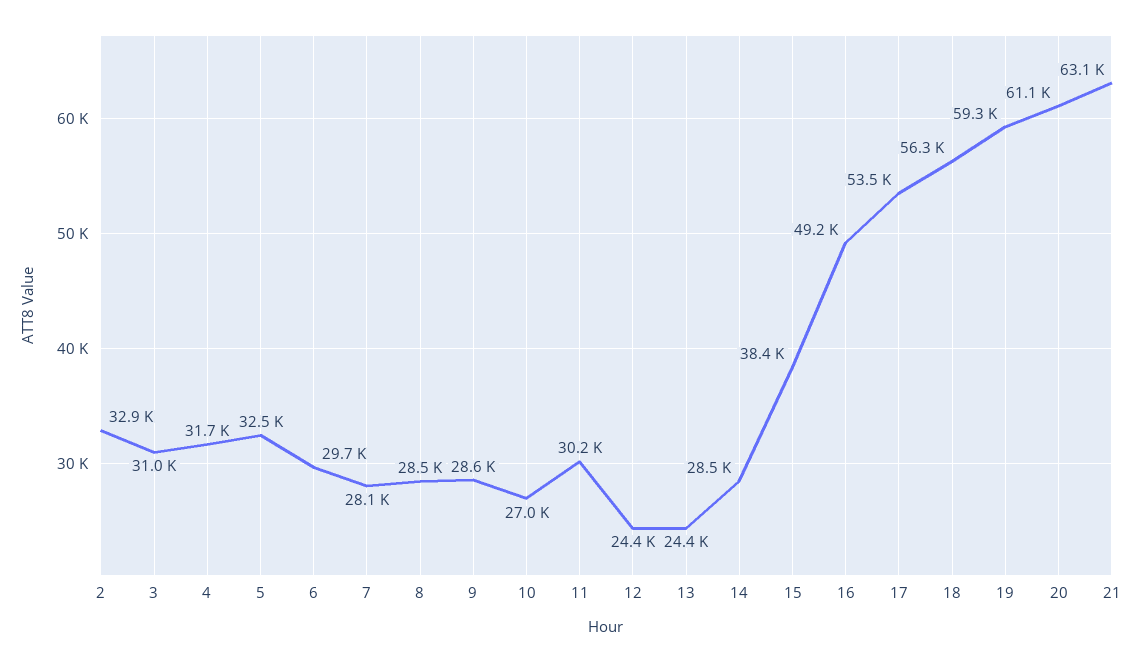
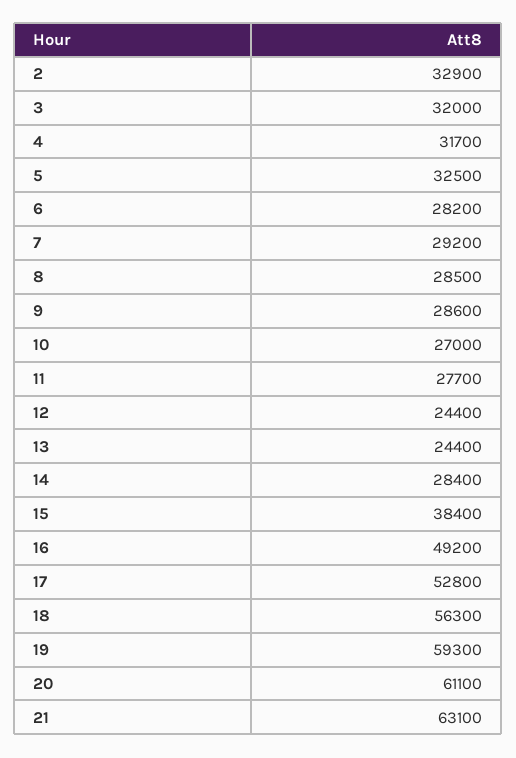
3: 31000 -> 32000
6: 29700 -> 28200
7: 28100 -> 29200
11: 30200 -> 27700
14: 28500 -> 28400
17: 53500 -> 52800

